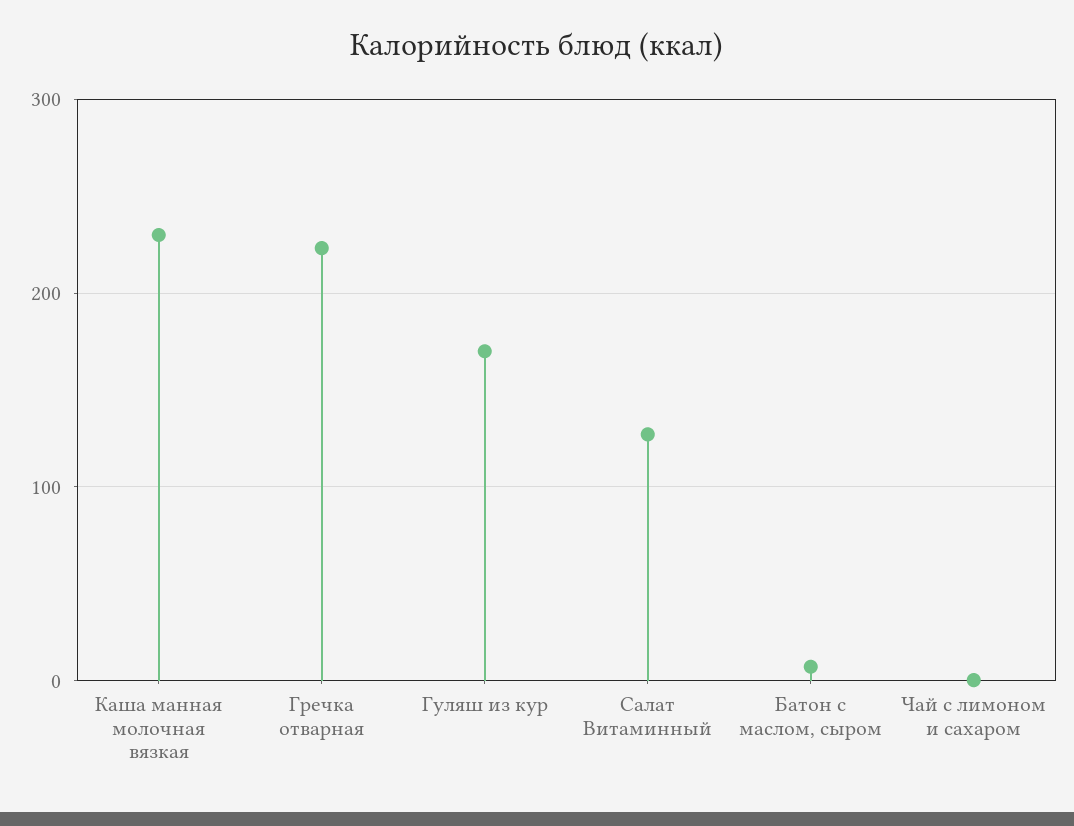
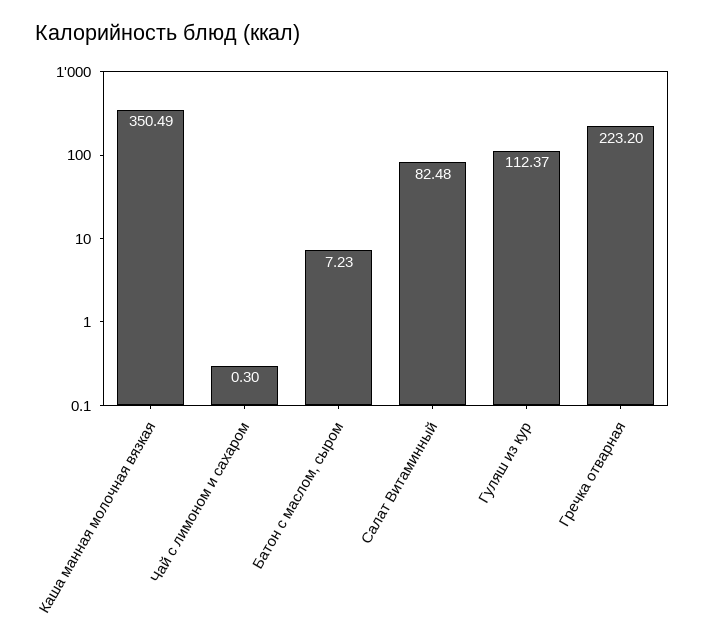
Каша манная молочная вязкая: 230 -> 350.49
Гуляш из кур: 170 -> 112.37
Салат Витаминный: 130 -> 82.48

